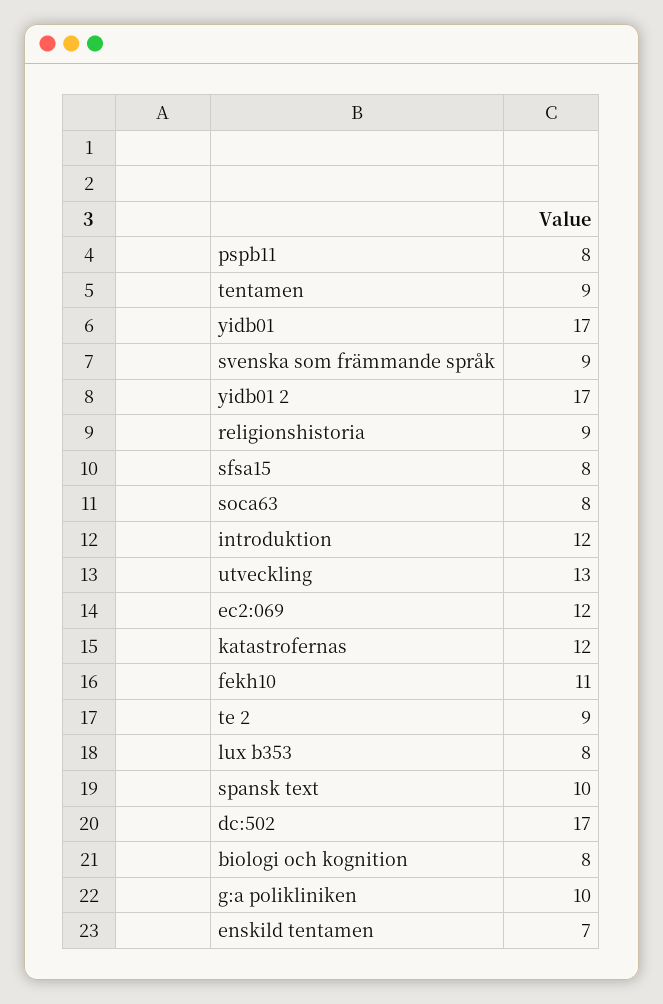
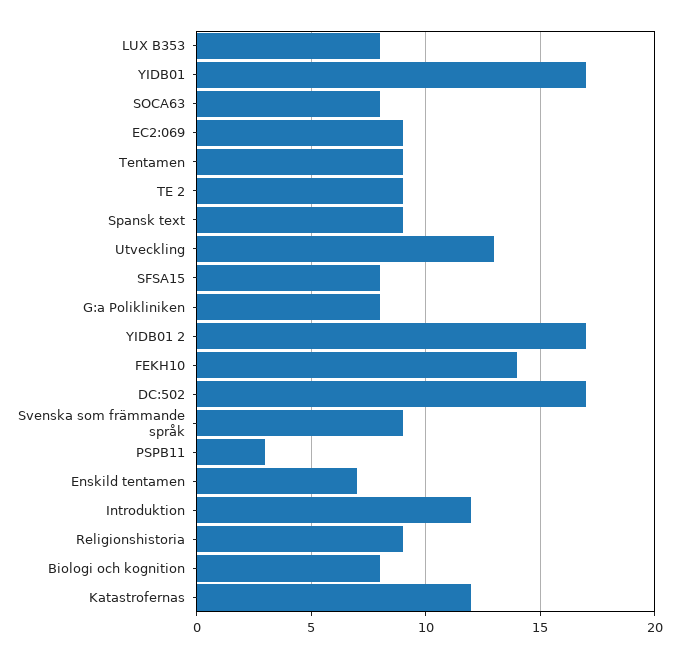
pspb11: 8 -> 3
ec2:069: 12 -> 9
fekh10: 11 -> 14
spansk text: 10 -> 9
g:a polikliniken: 10 -> 8

